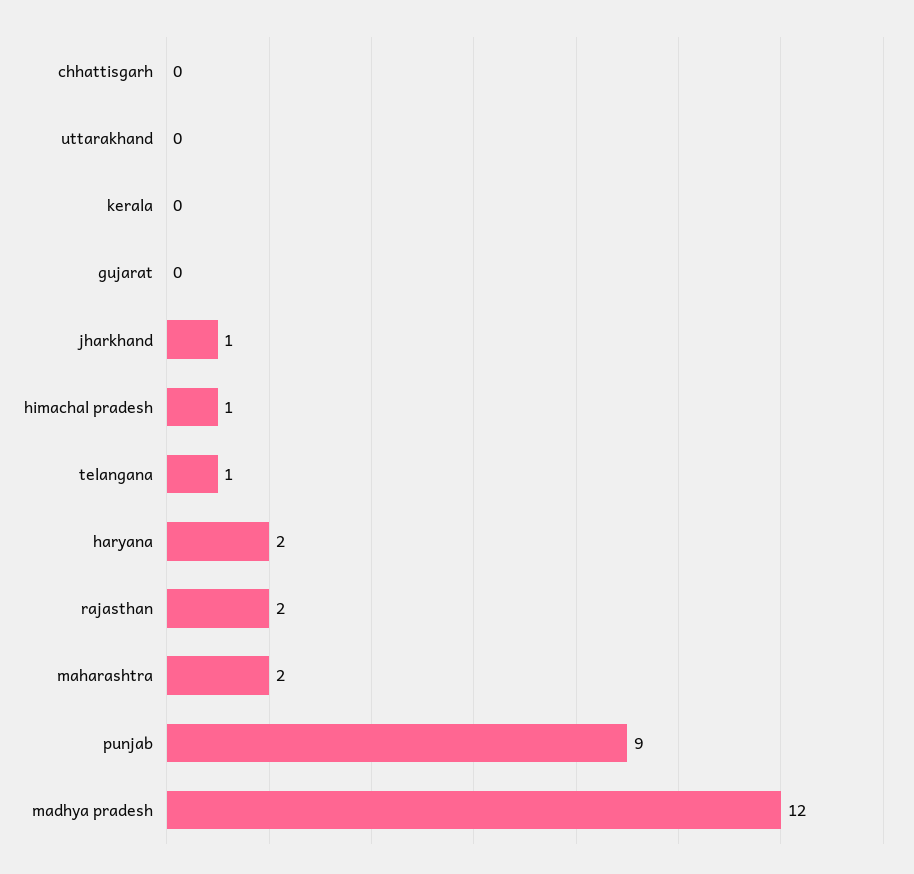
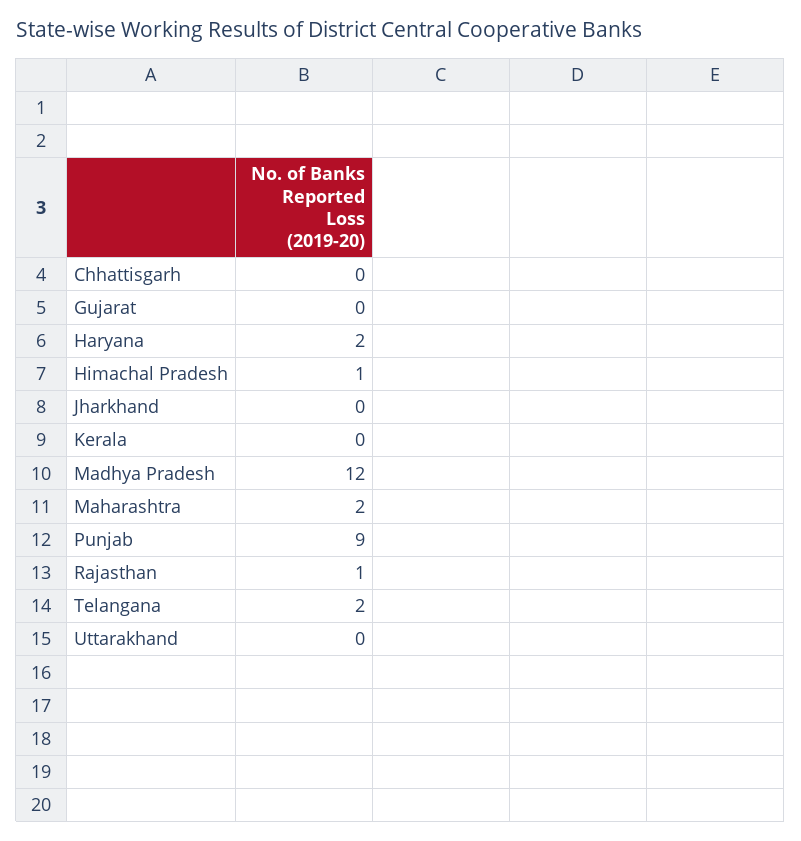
jharkhand: 1 -> 0
telangana: 1 -> 2
rajasthan: 2 -> 1

